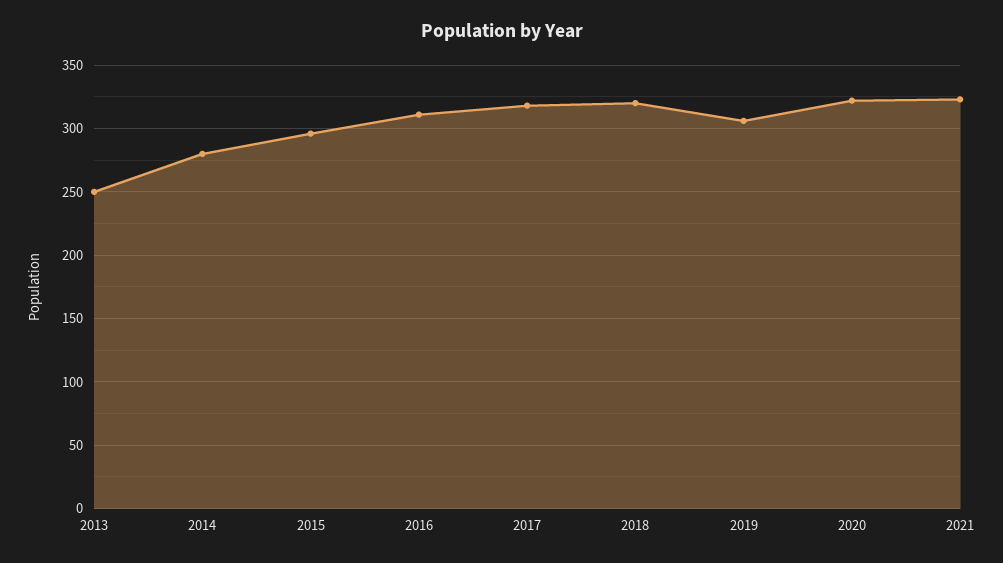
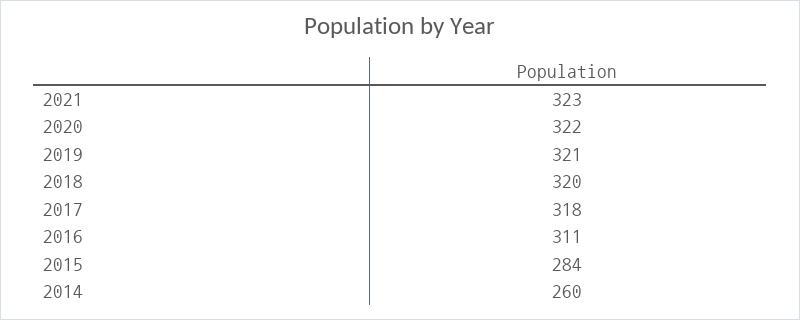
2013: 250 -> none
2014: 280 -> 260
2015: 295 -> 284
2019: 305 -> 321

